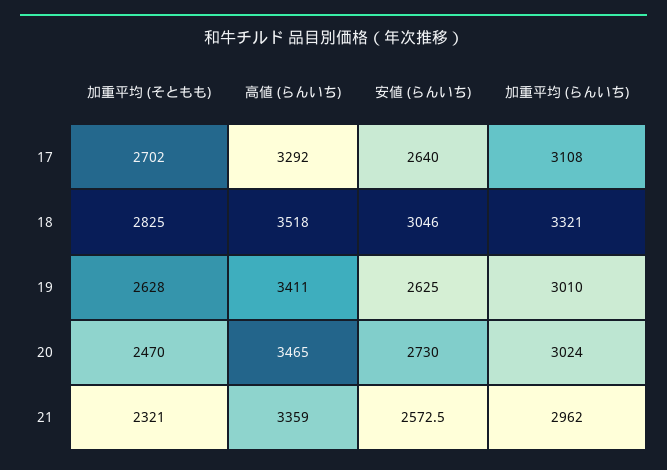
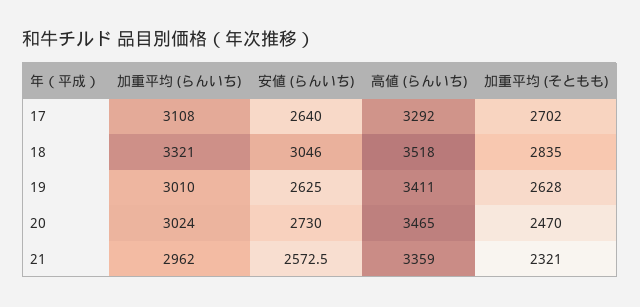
加重平均 (そともも), 18: 2825 -> 2835

